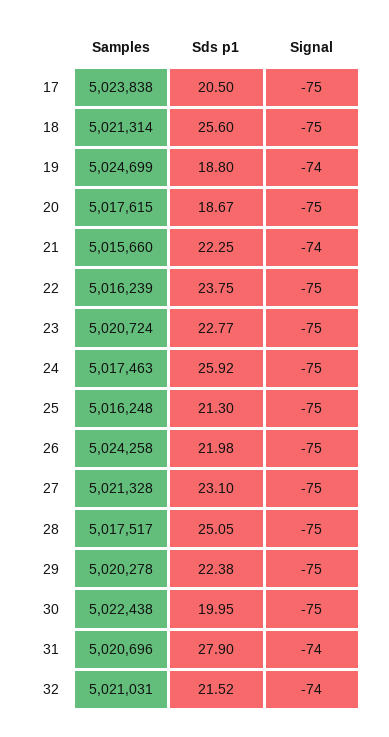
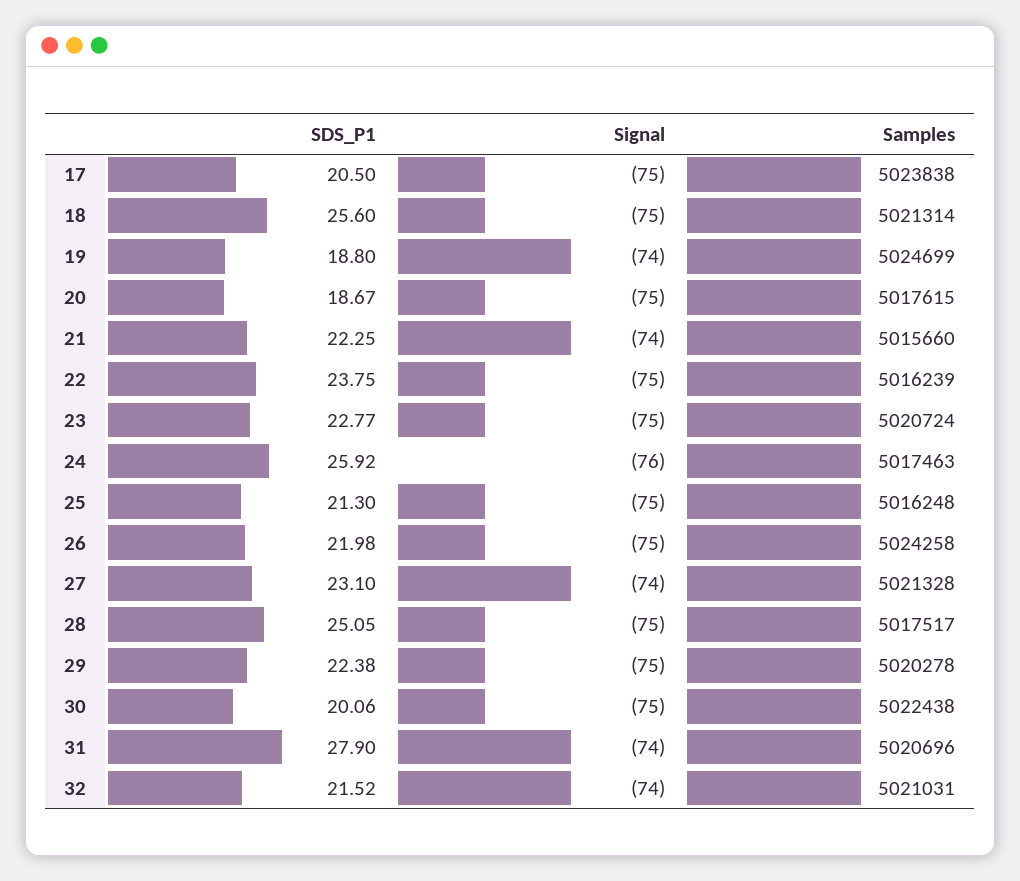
Signal, 24: -75 -> -76
Signal, 27: -75 -> -74
Sds p1, 30: 19.95 -> 20.06

